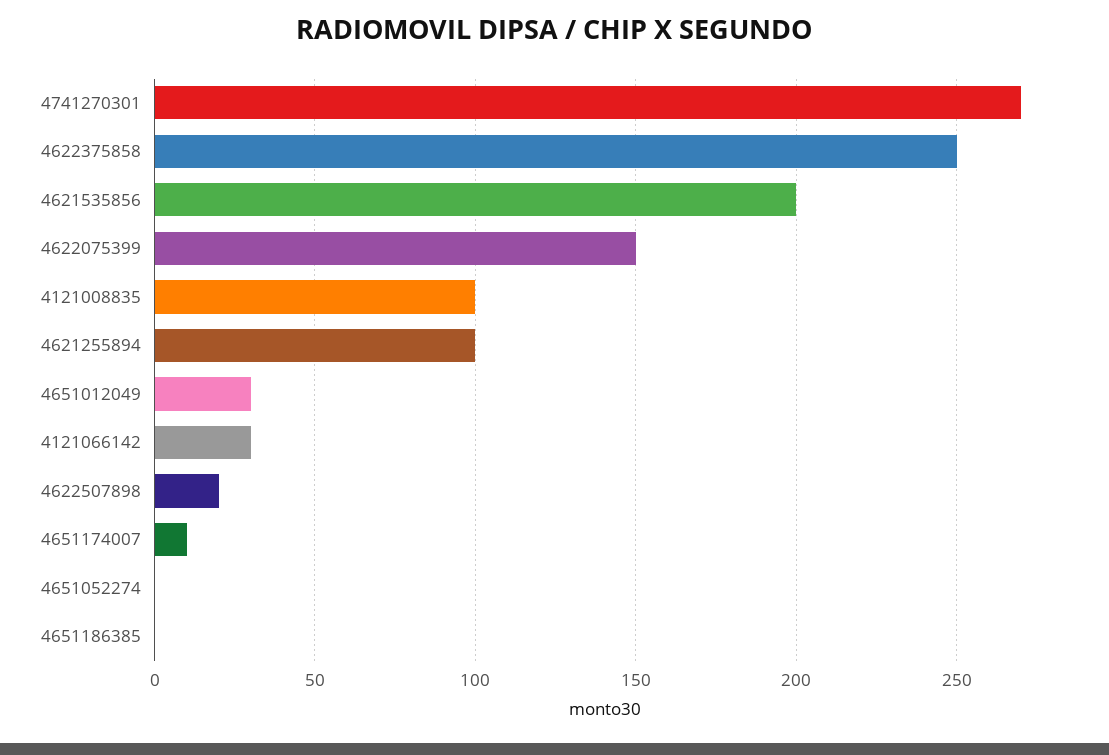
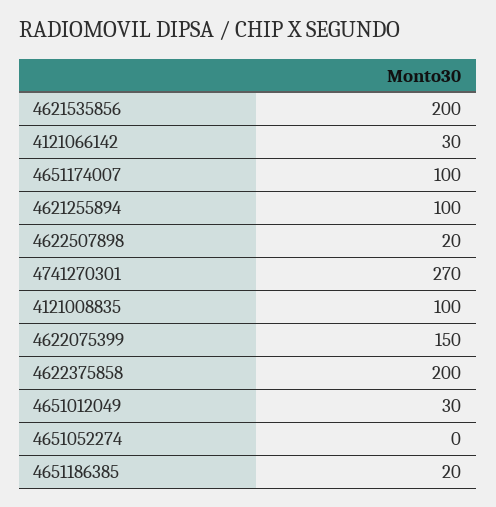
4622375858: 250 -> 200
4651174007: 10 -> 100
4651186385: 0 -> 20

